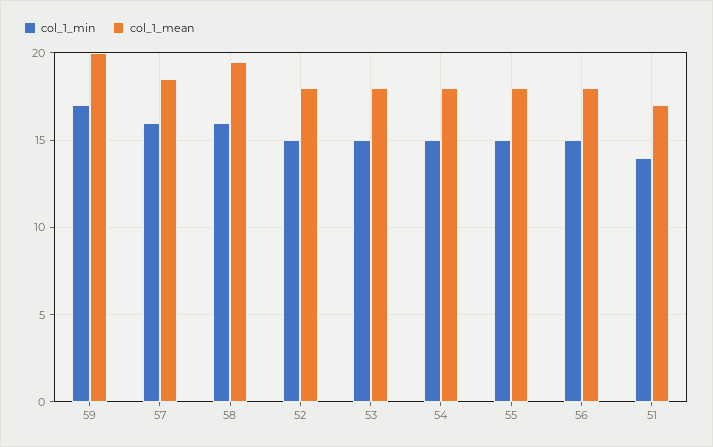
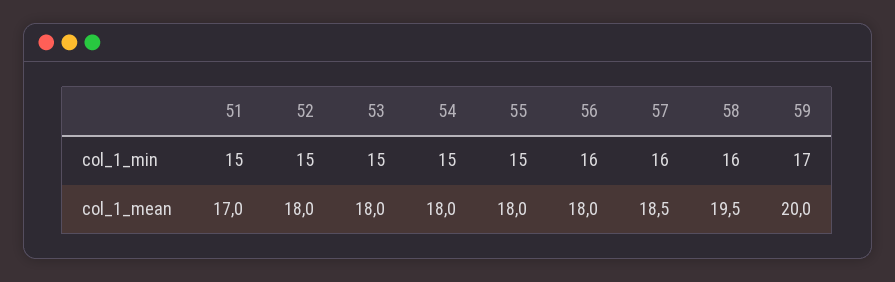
col_1_min, 56: 15 -> 16
col_1_min, 51: 14 -> 15

